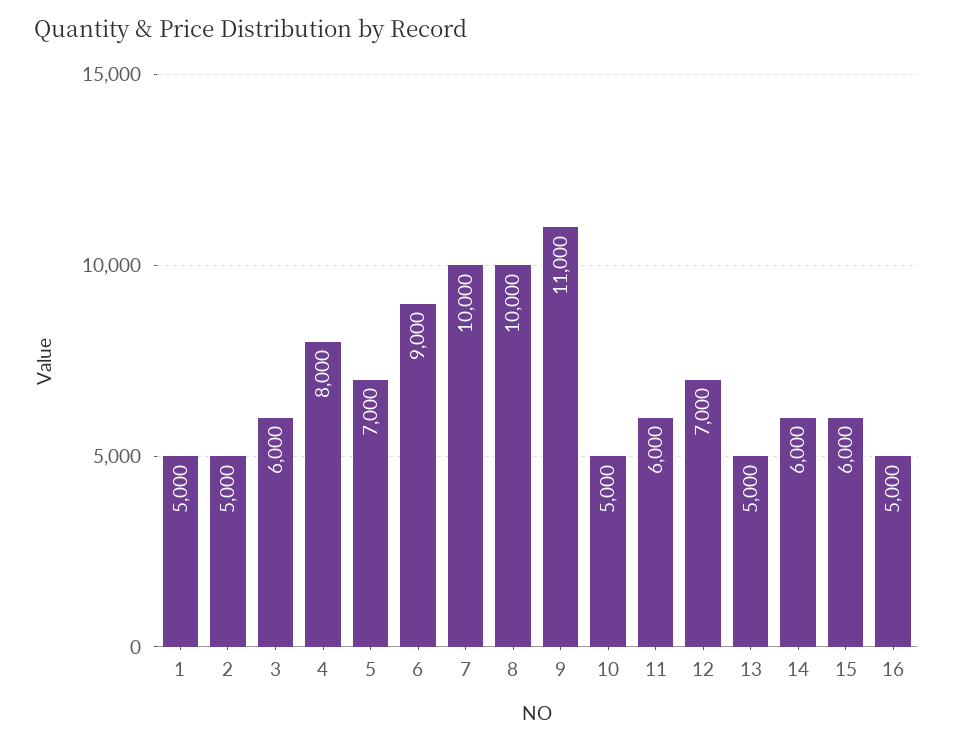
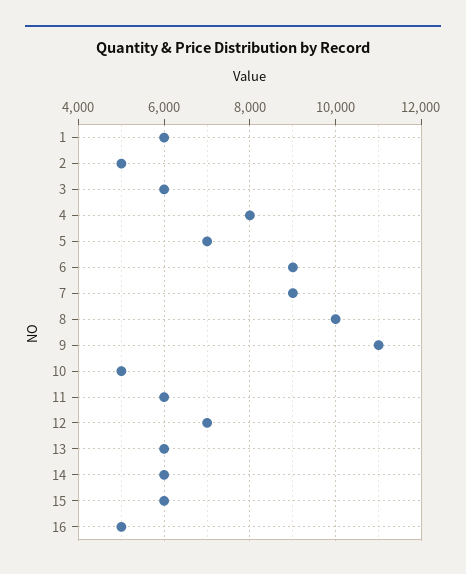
1: 5000 -> 6000
7: 10000 -> 9000
13: 5000 -> 6000

